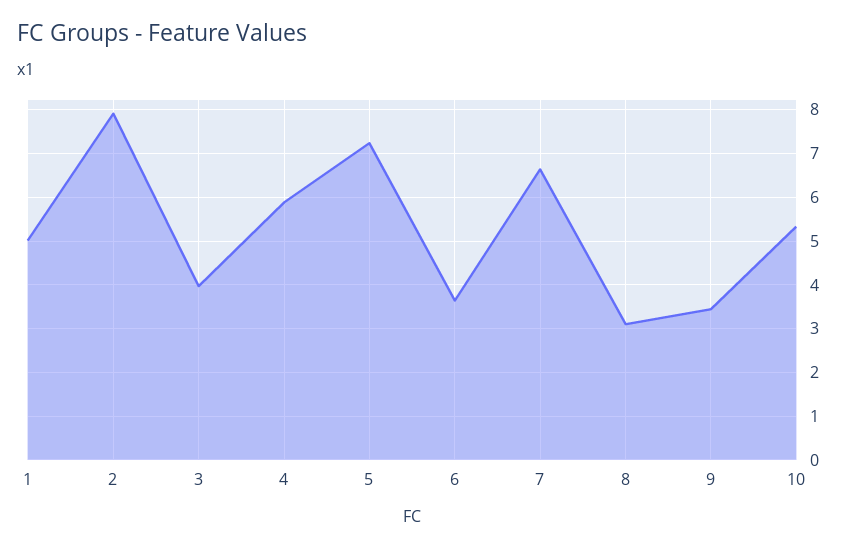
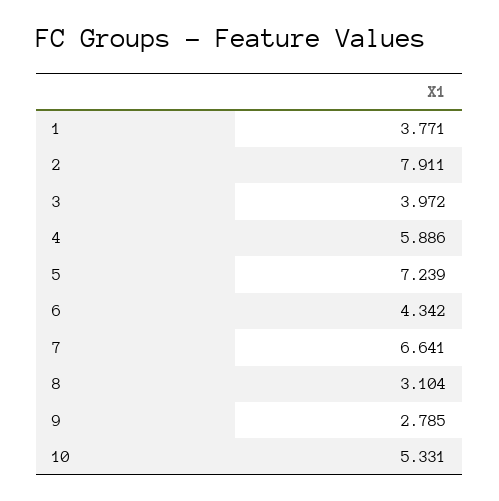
1: 5 -> 3.771
6: 3.6 -> 4.342
9: 3.4 -> 2.785

